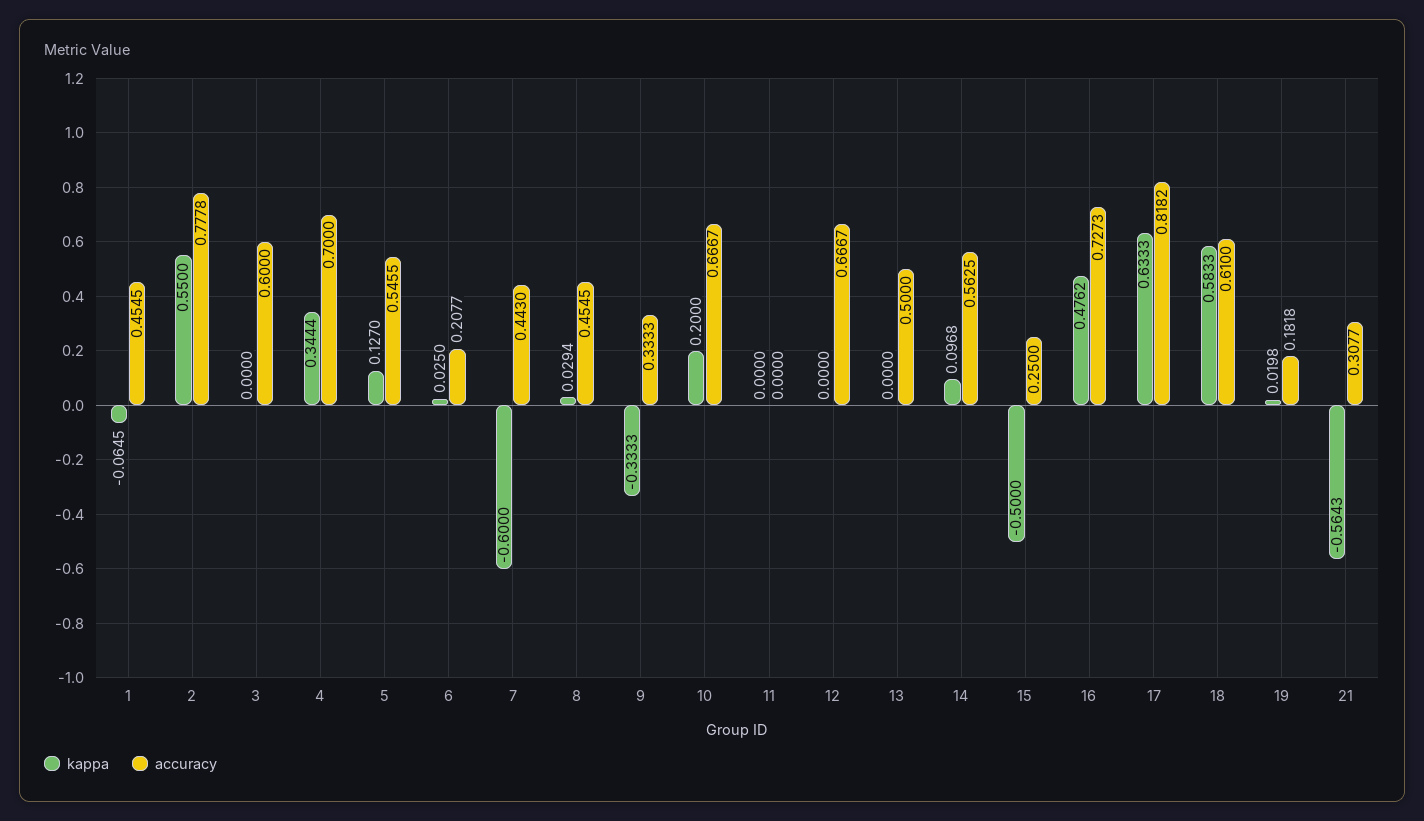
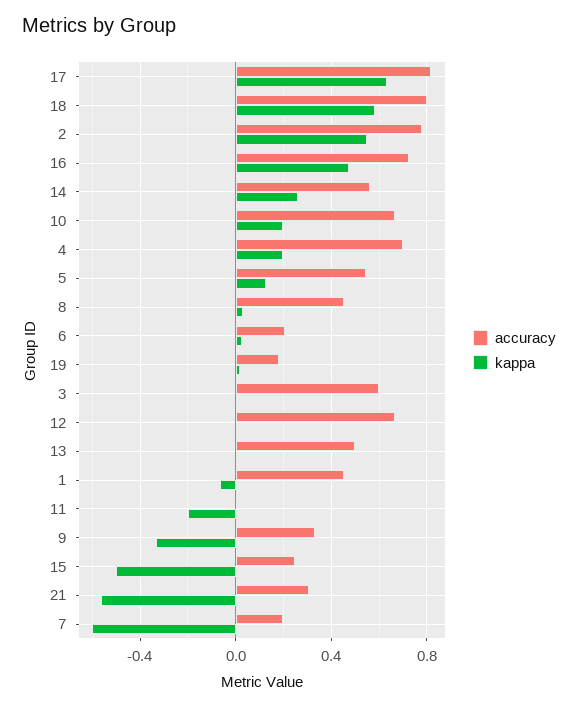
kappa, 4: 0.3444 -> 0.2
accuracy, 7: 0.443 -> 0.2
kappa, 11: 0 -> -0.2
kappa, 14: 0.0968 -> 0.25
accuracy, 18: 0.61 -> 0.8

